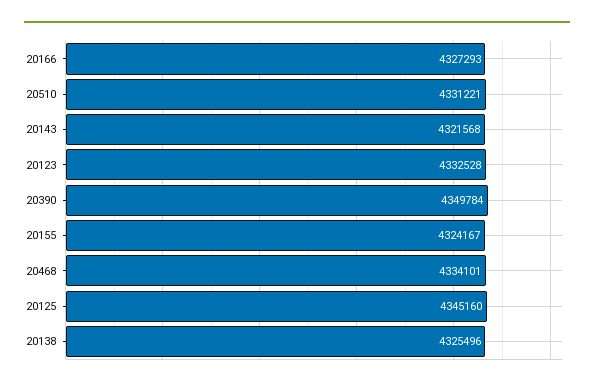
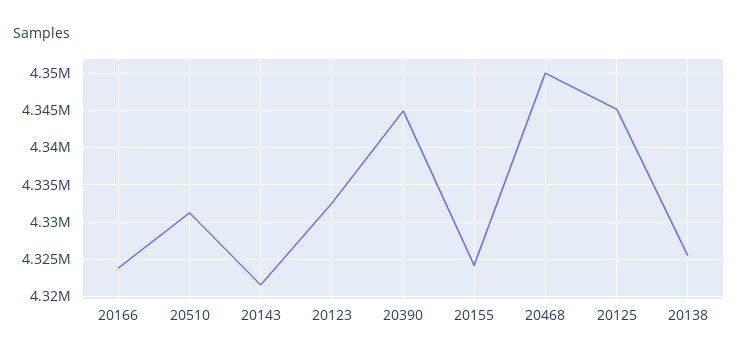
20166: 4327293 -> 4324000
20390: 4349784 -> 4345000
20468: 4334101 -> 4350000

